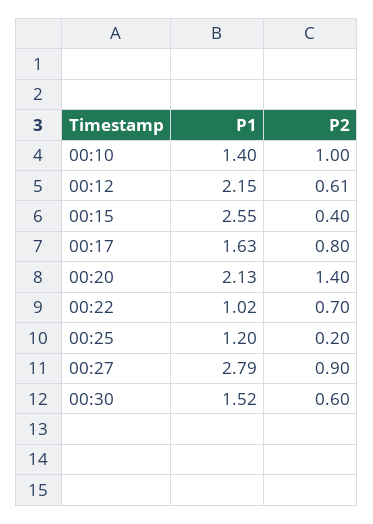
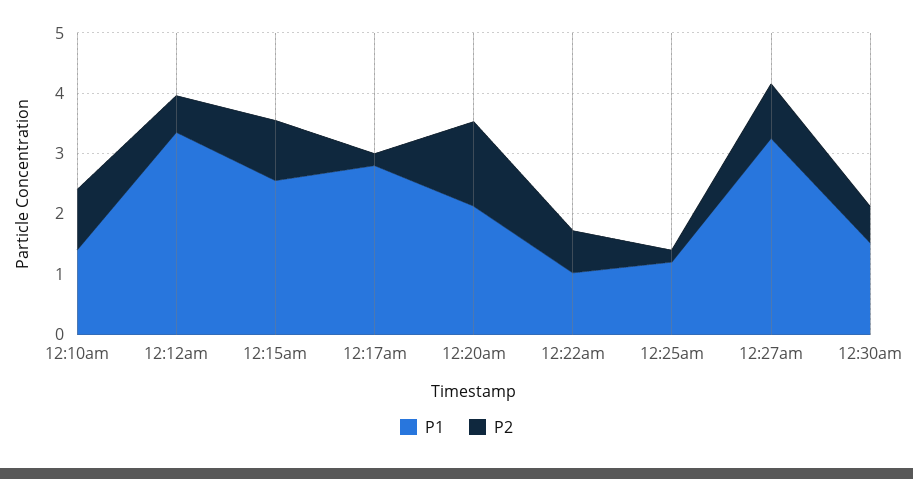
P1, 00:12: 2.15 -> 3.4
P2, 00:15: 0.4 -> 1
P1, 00:17: 1.63 -> 2.8
P2, 00:17: 0.8 -> 0.2
P1, 00:27: 2.79 -> 3.2

